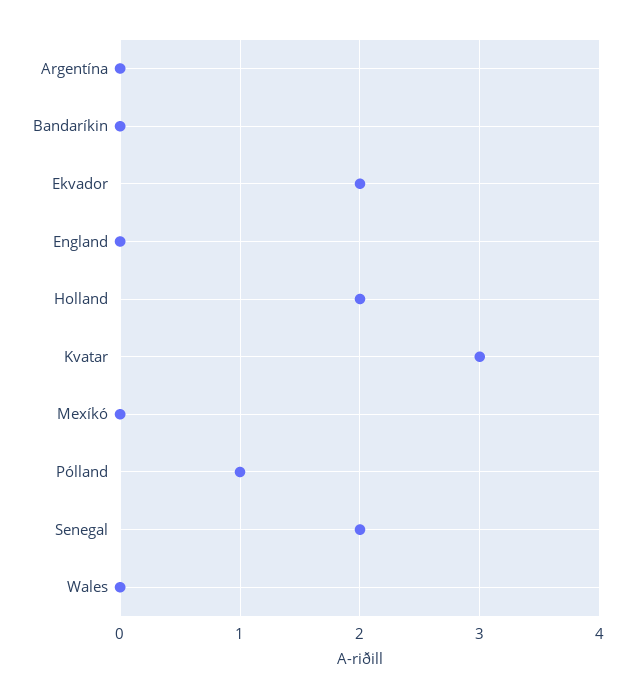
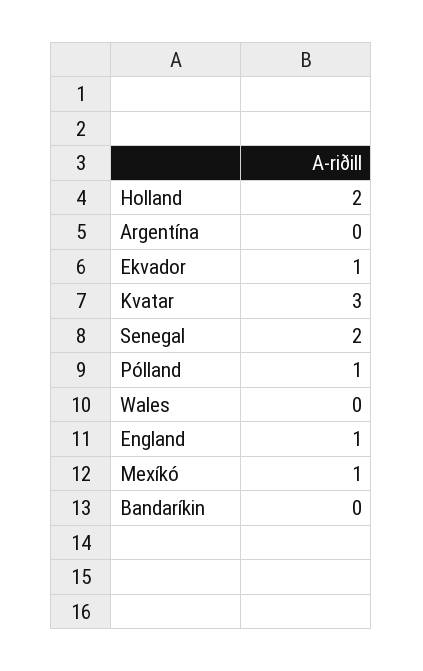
Ekvador: 2 -> 1
England: 0 -> 1
Mexíkó: 0 -> 1

